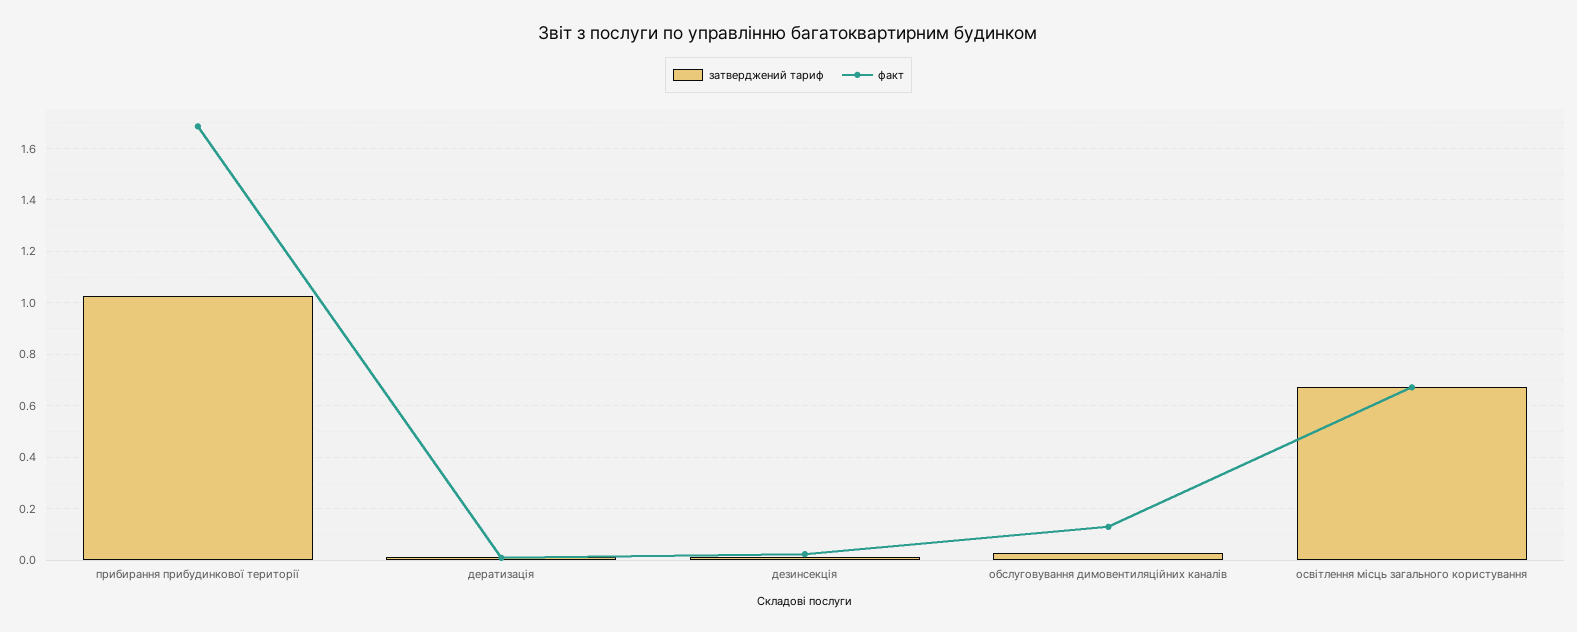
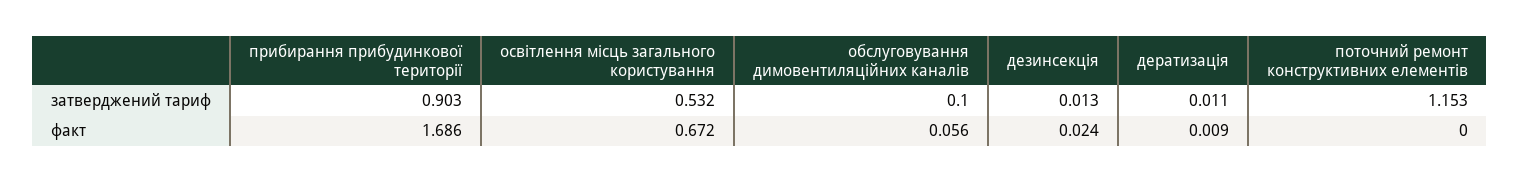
затверджений тариф, прибирання прибудинкової території: 1.025 -> 0.903
затверджений тариф, обслуговування димовентиляційних каналів: 0.025 -> 0.1
факт, обслуговування димовентиляційних каналів: 0.125 -> 0.056
затверджений тариф, освітлення місць загального користування: 0.675 -> 0.532
затверджений тариф, поточний ремонт конструктивних елементів: none -> 1.153
факт, поточний ремонт конструктивних елементів: none -> 0

